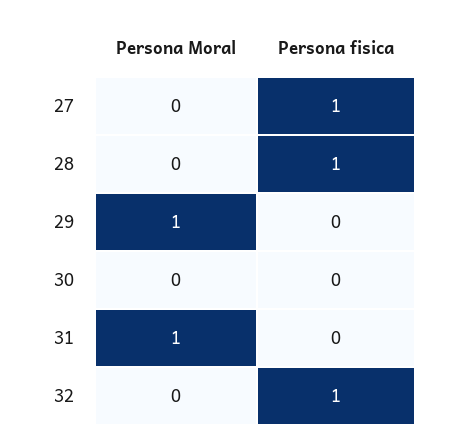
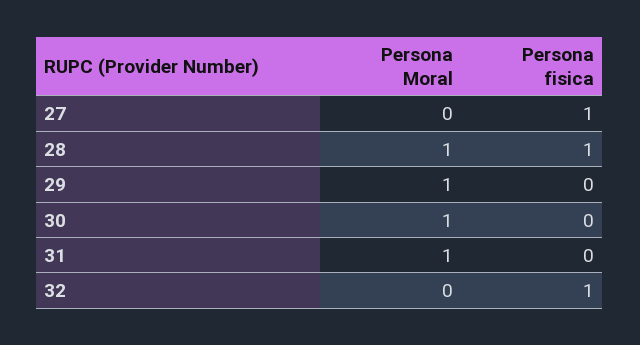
Persona Moral, 28: 0 -> 1
Persona Moral, 30: 0 -> 1

